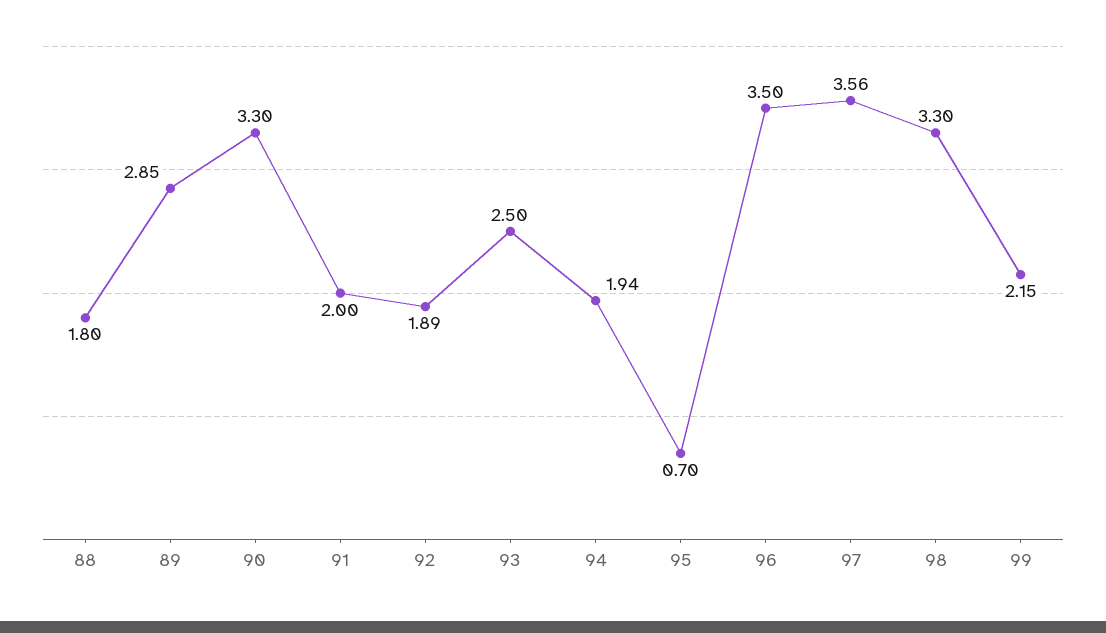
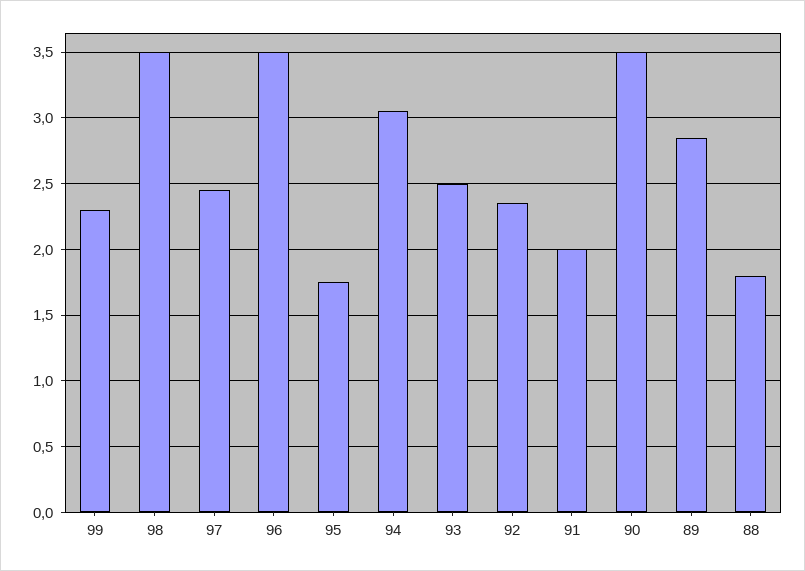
90: 3.3 -> 3.5
92: 1.89 -> 2.35
94: 1.94 -> 3.05
95: 0.7 -> 1.75
97: 3.56 -> 2.45
98: 3.3 -> 3.5
99: 2.15 -> 2.3

